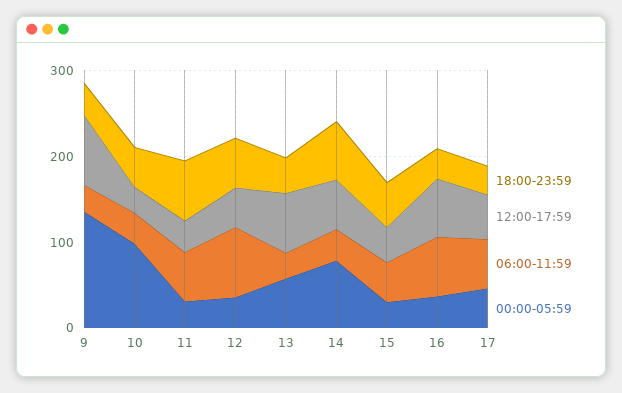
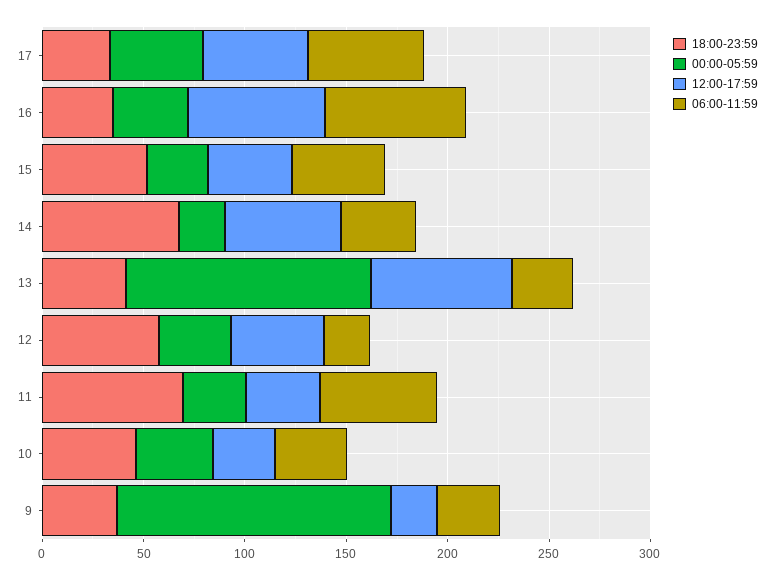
12:00-17:59, 9: 80 -> 20
00:00-05:59, 10: 100 -> 40
06:00-11:59, 12: 80 -> 20
00:00-05:59, 13: 60 -> 120
00:00-05:59, 14: 80 -> 20

